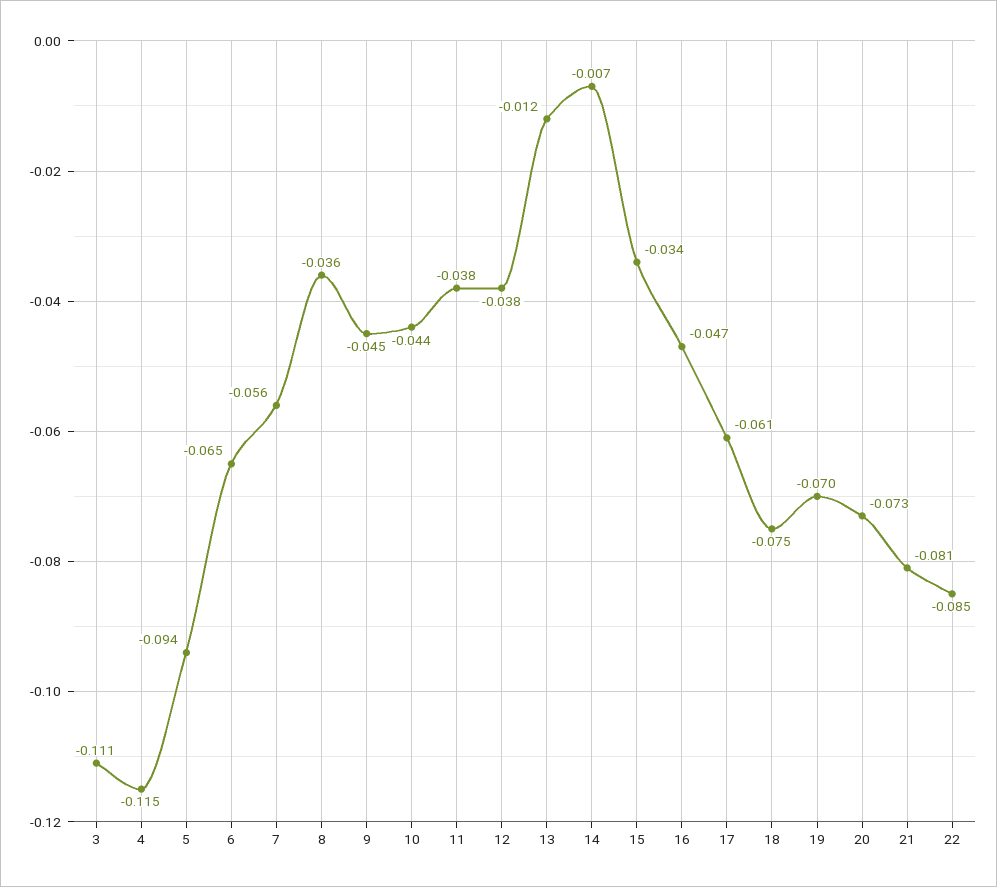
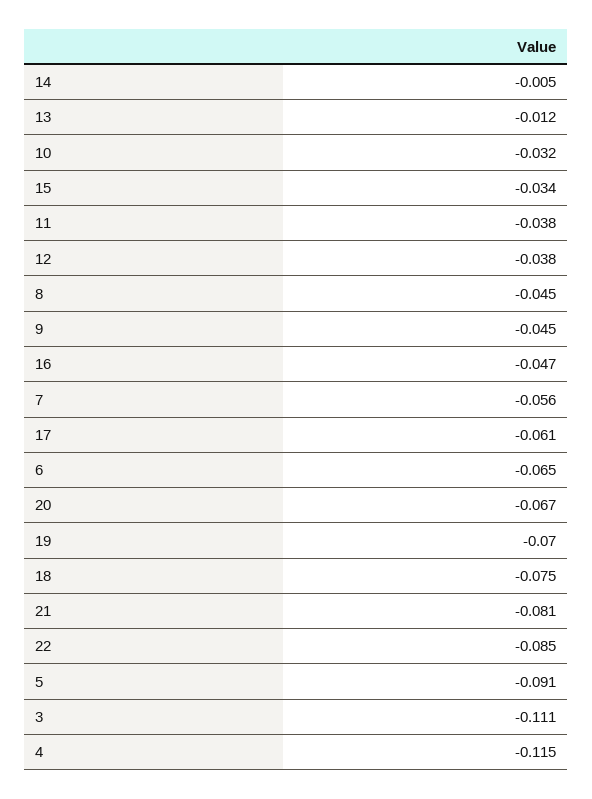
5: -0.094 -> -0.091
8: -0.036 -> -0.045
10: -0.044 -> -0.032
14: -0.007 -> -0.005
20: -0.073 -> -0.067

